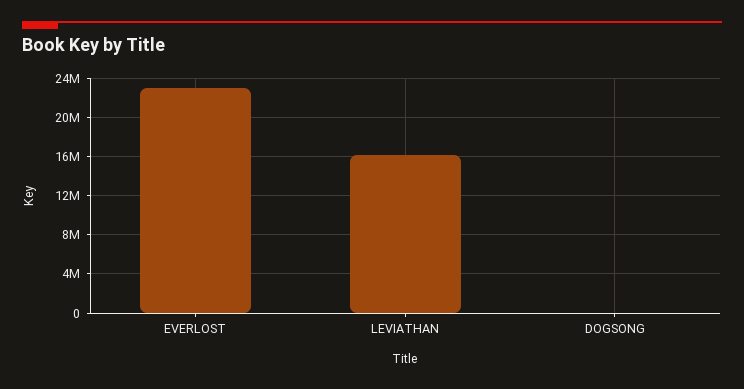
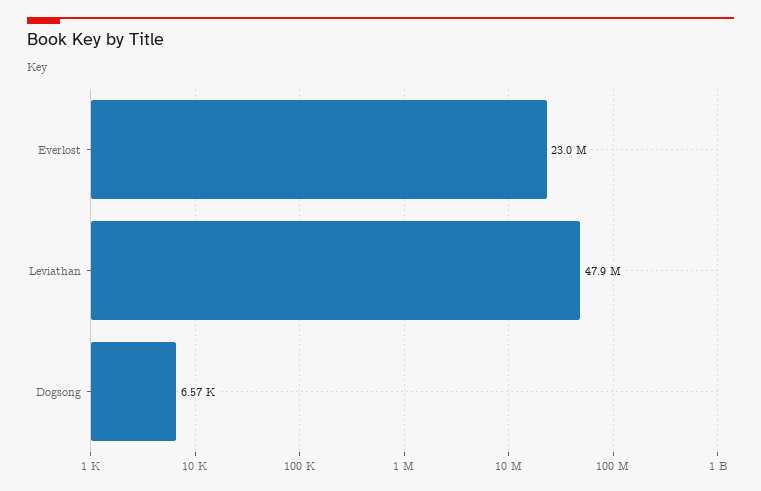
LEVIATHAN: 16000000 -> 47900000

